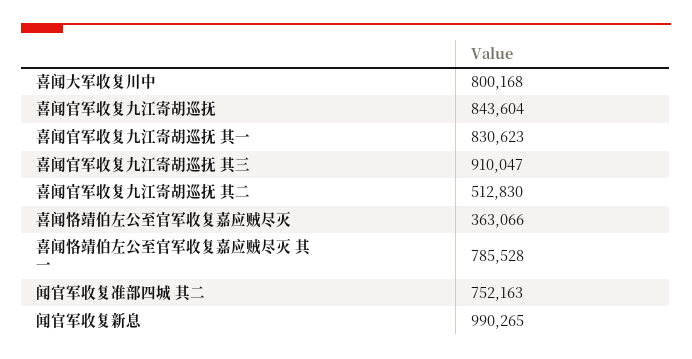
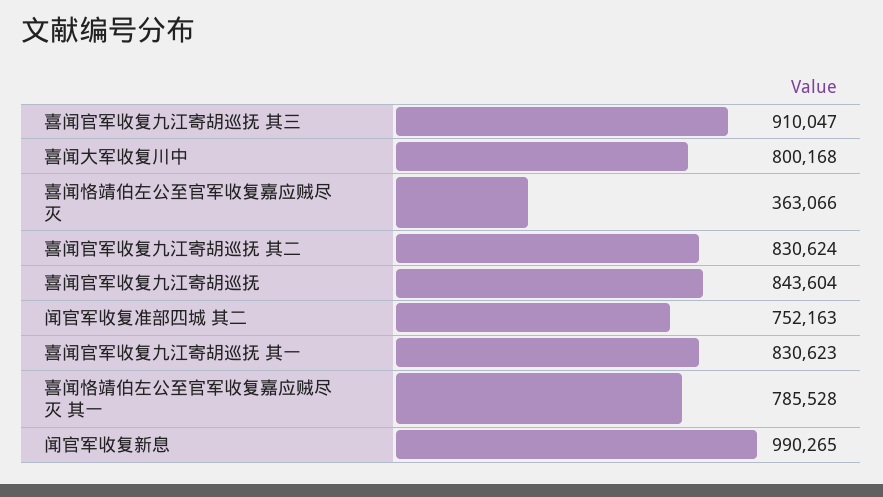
喜闻官军收复九江寄胡巡抚 其二: 512830 -> 830624

